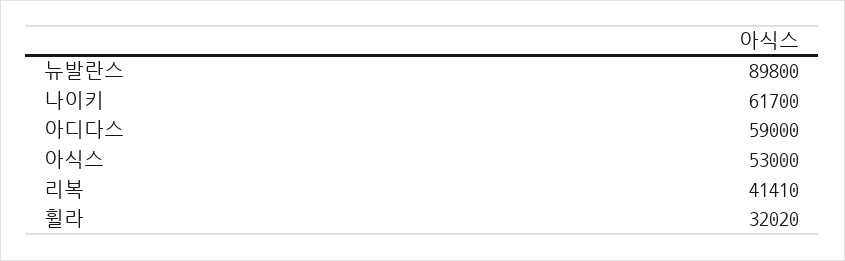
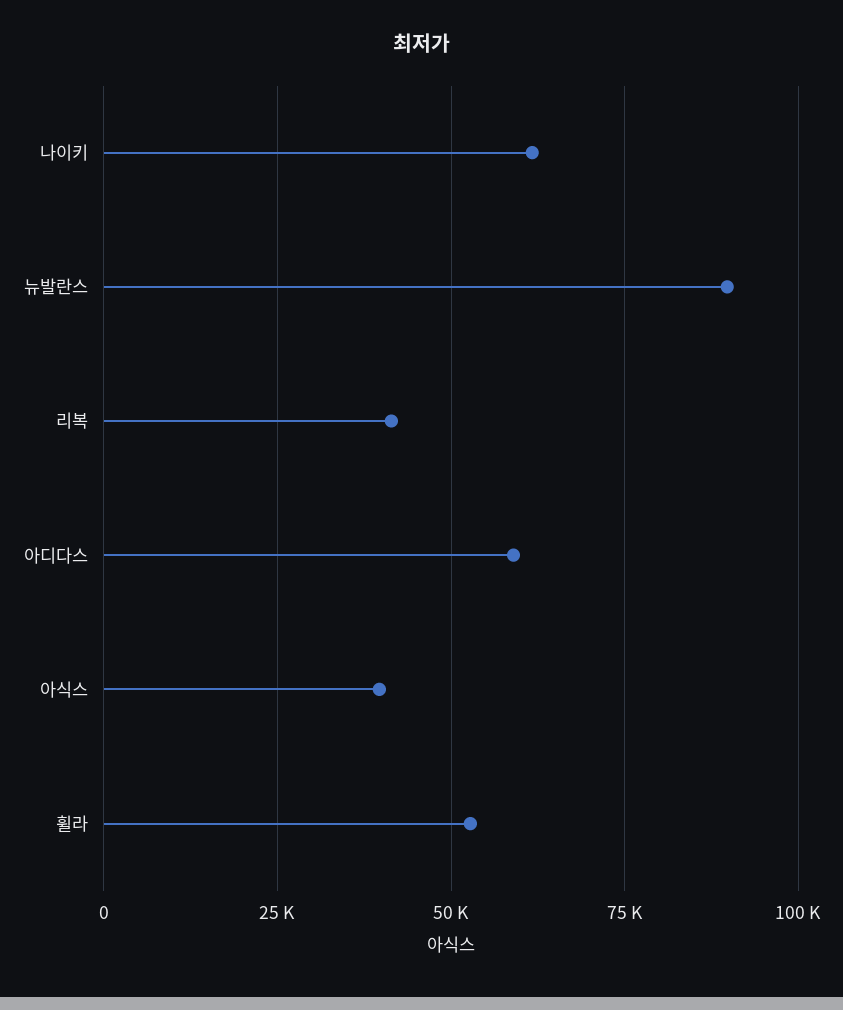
아식스: 53000 -> 40000
휠라: 32020 -> 52500

